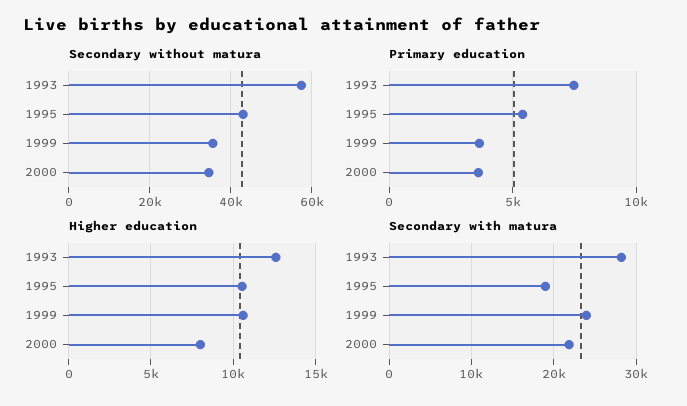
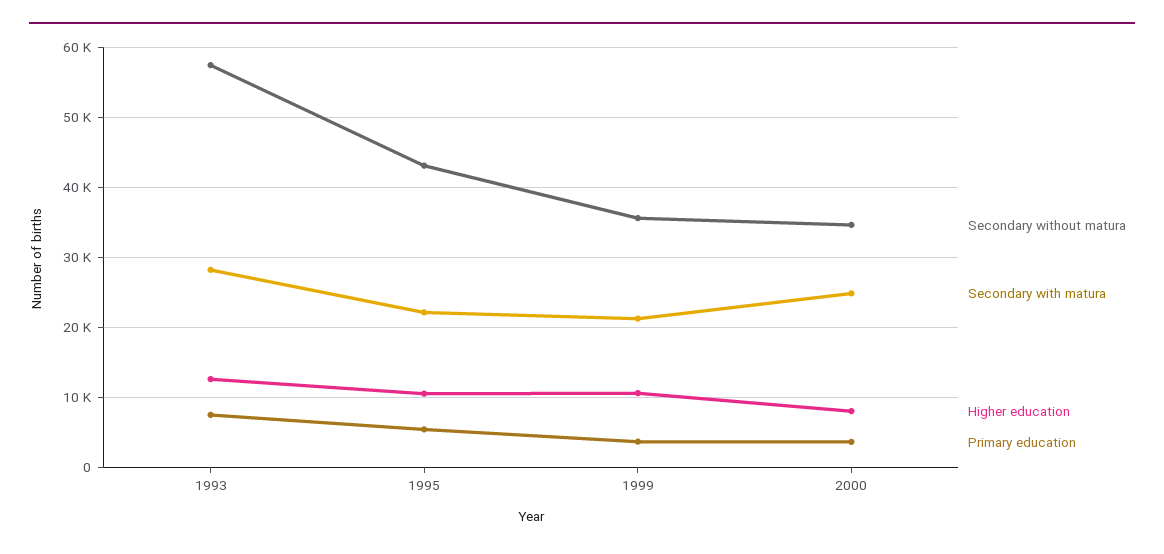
Secondary with matura, 1995: 19000 -> 22000
Secondary with matura, 1999: 24000 -> 21000
Secondary with matura, 2000: 22000 -> 25000

